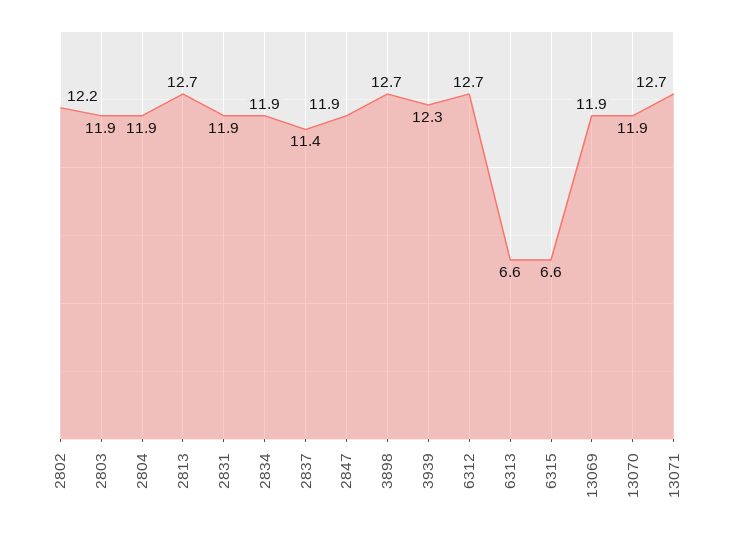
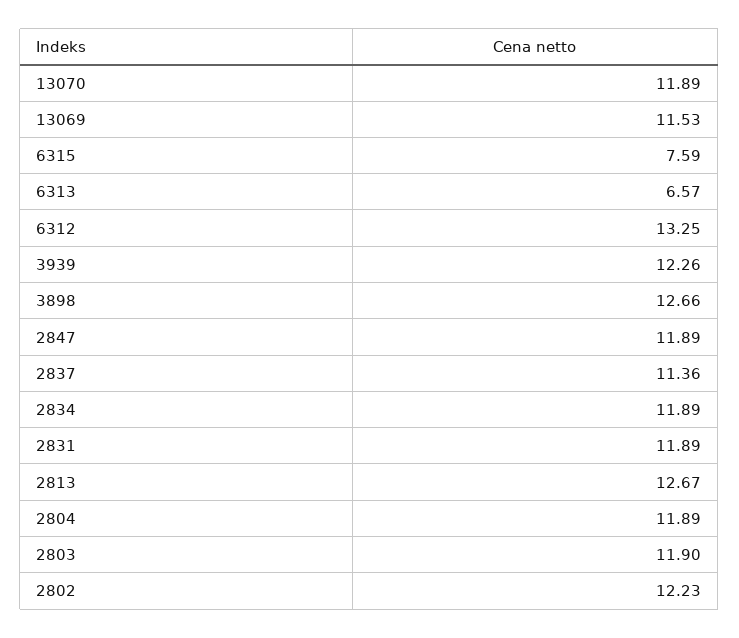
6312: 12.7 -> 13.25
6315: 6.6 -> 7.59
13069: 11.9 -> 11.53
13071: 12.7 -> none

